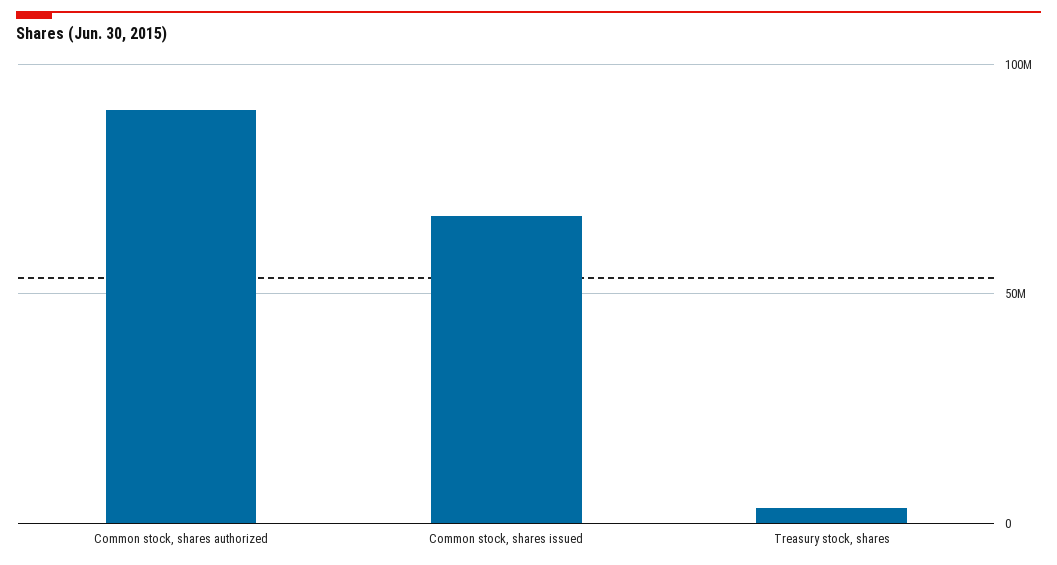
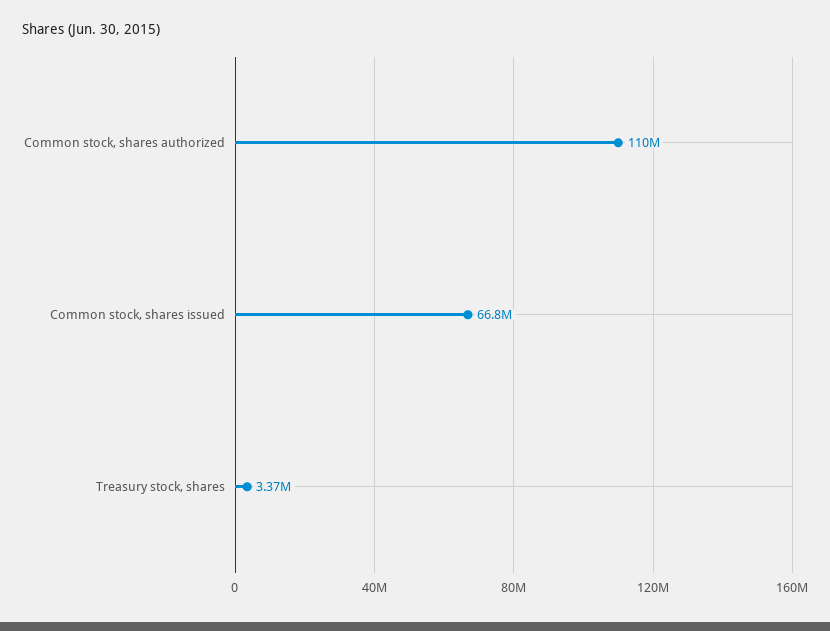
Common stock, shares authorized: 90000000 -> 110000000

